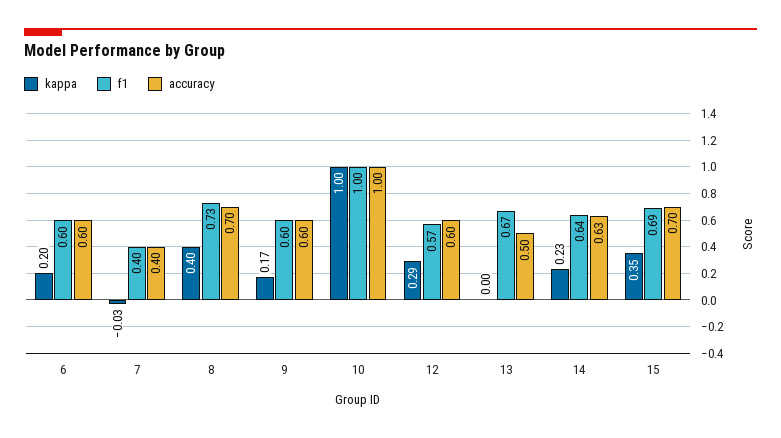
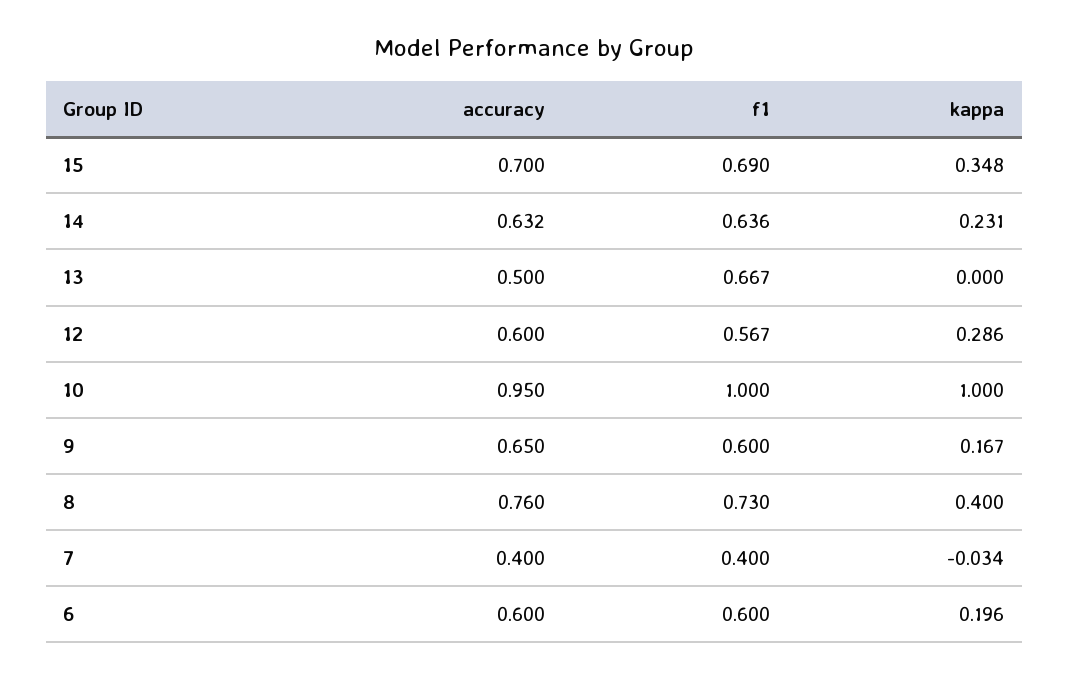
accuracy, 8: 0.7 -> 0.76
accuracy, 9: 0.6 -> 0.65
accuracy, 10: 1 -> 0.95

